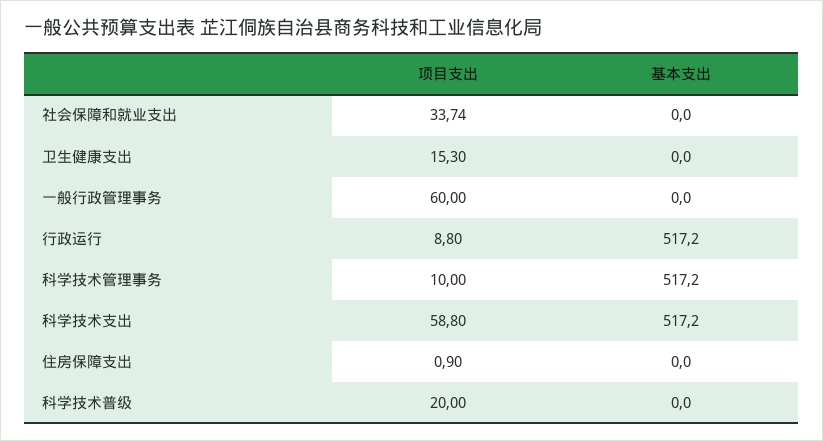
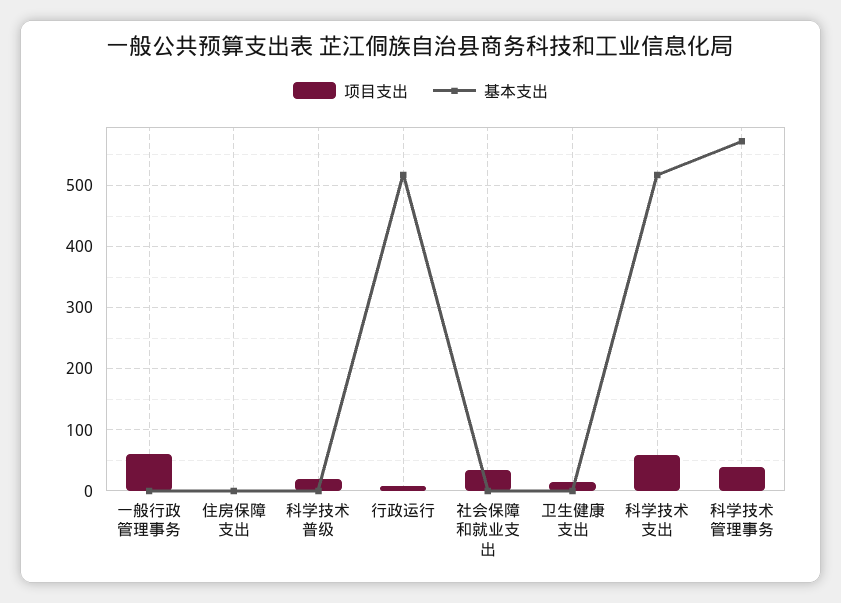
项目支出, 科学技术管理事务: 10 -> 40
基本支出, 科学技术管理事务: 517.2 -> 570

